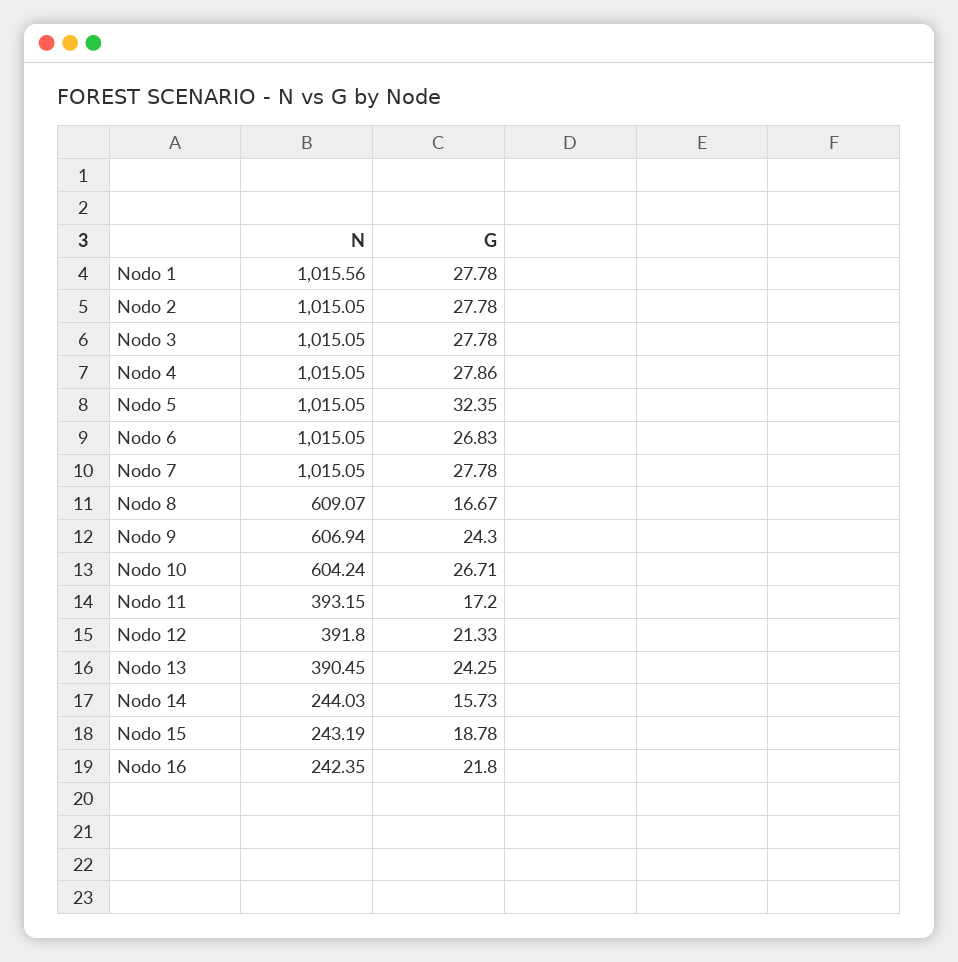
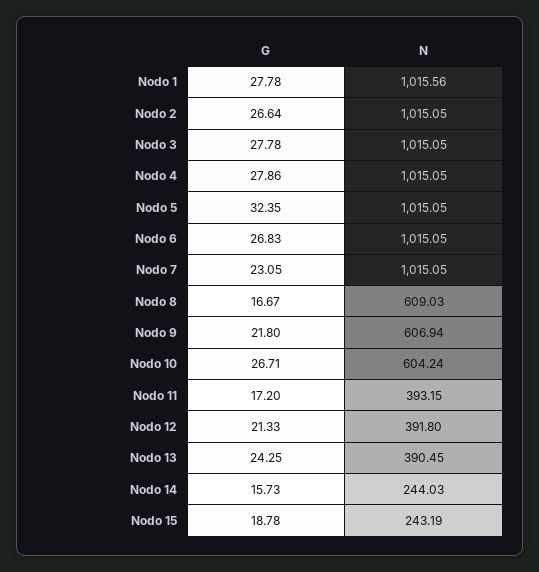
G, Nodo 2: 27.78 -> 26.64
G, Nodo 7: 27.78 -> 23.05
N, Nodo 8: 609.07 -> 609.03
G, Nodo 9: 24.3 -> 21.8
N, Nodo 16: 242.35 -> none
G, Nodo 16: 21.8 -> none

